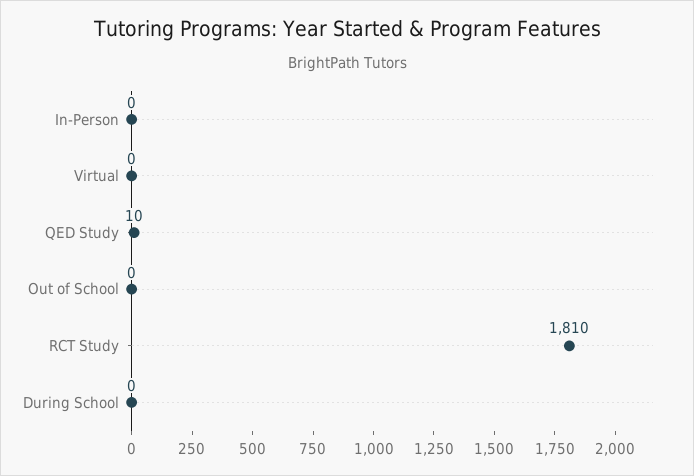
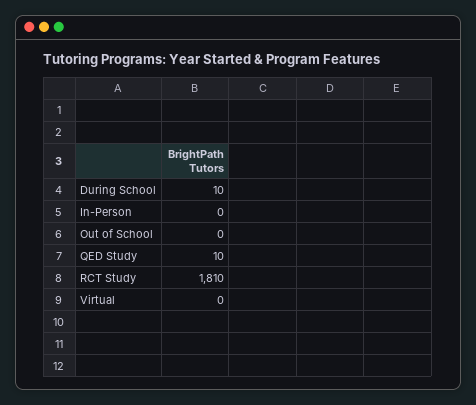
During School: 0 -> 10

